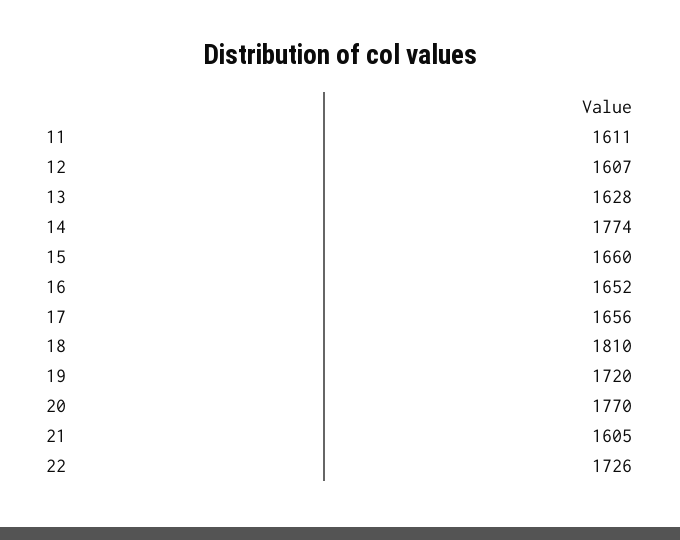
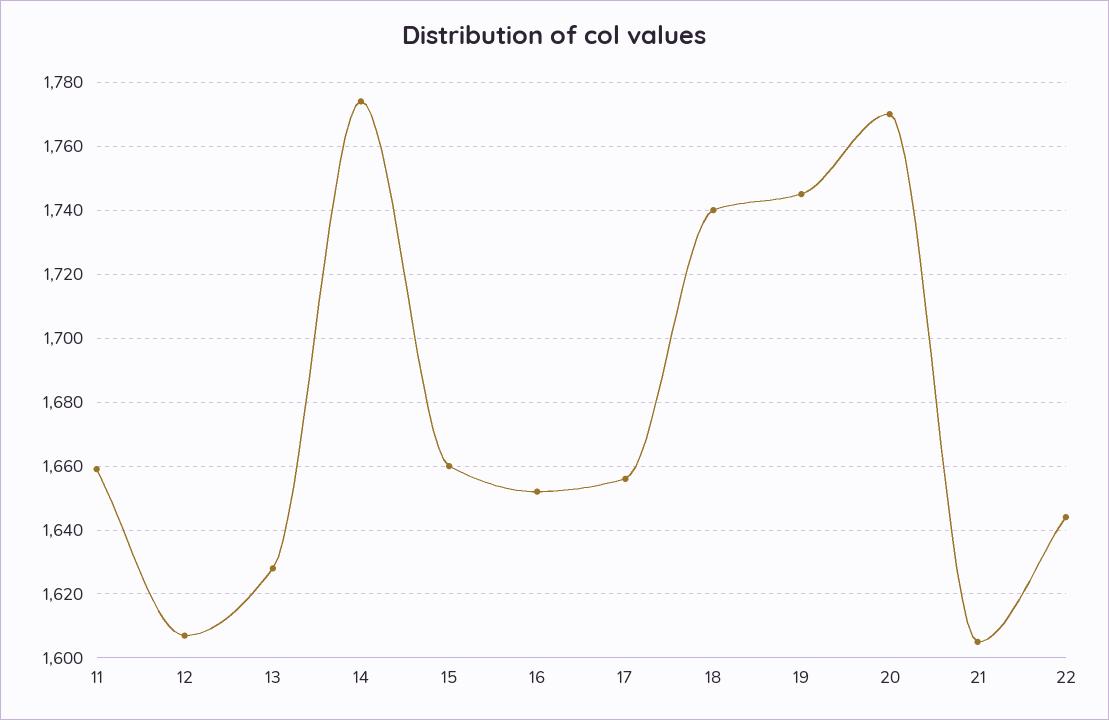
11: 1611 -> 1660
18: 1810 -> 1740
19: 1720 -> 1745
22: 1726 -> 1645

